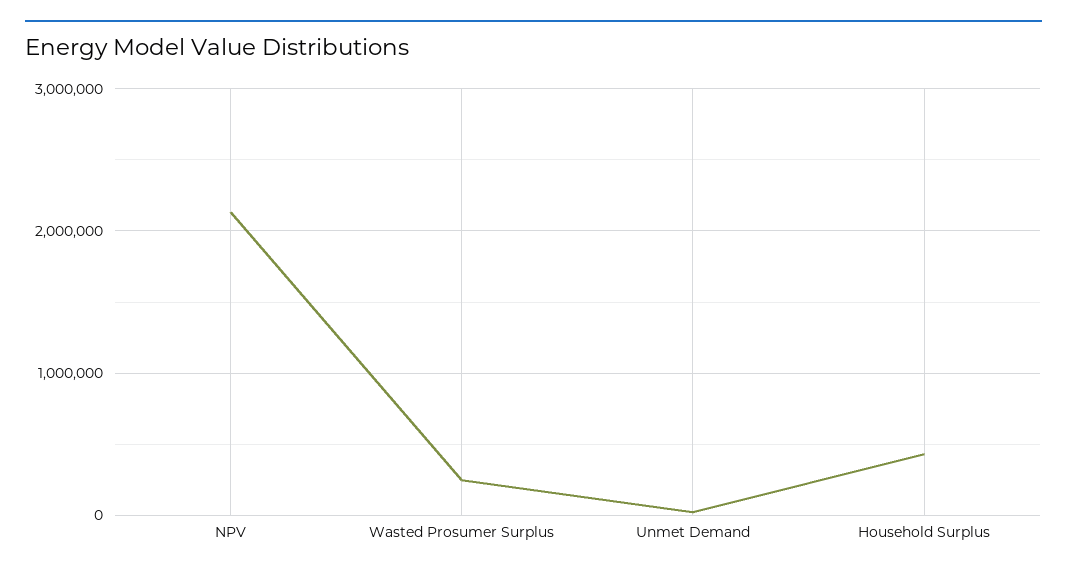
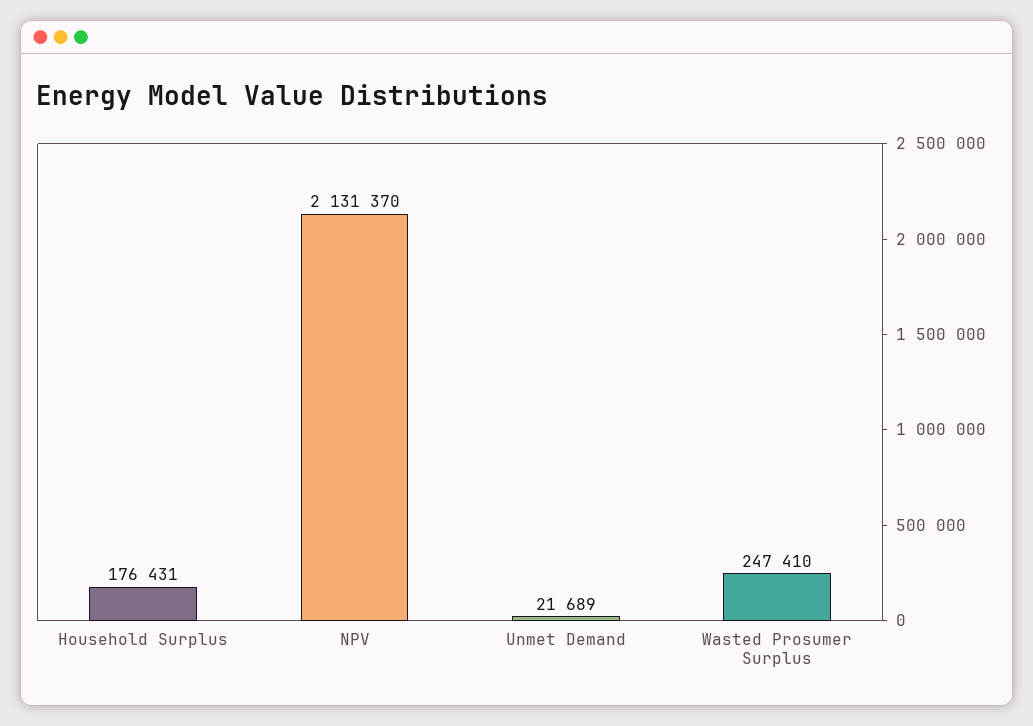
Household Surplus: 400000 -> 176431

